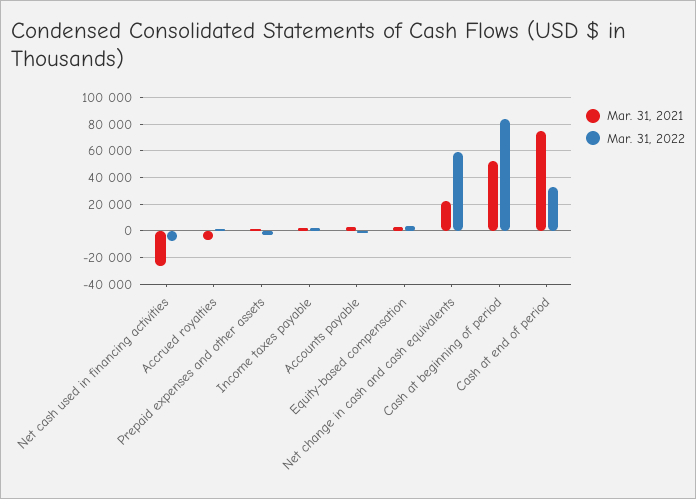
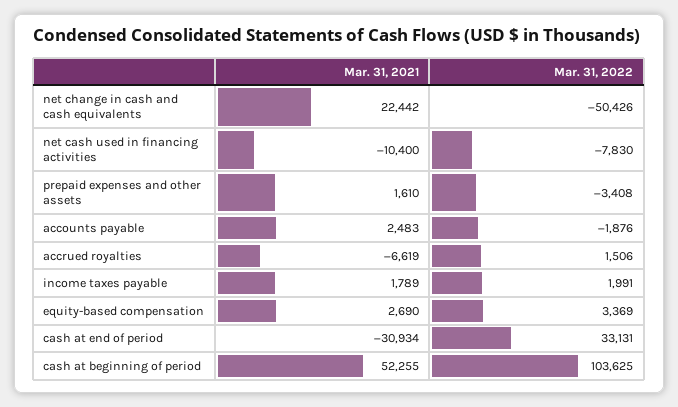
Mar. 31, 2021, Net cash used in financing activities: -25000 -> -10400
Mar. 31, 2022, Net change in cash and cash equivalents: 60000 -> -50426
Mar. 31, 2022, Cash at beginning of period: 85000 -> 103625
Mar. 31, 2021, Cash at end of period: 75000 -> -30934

